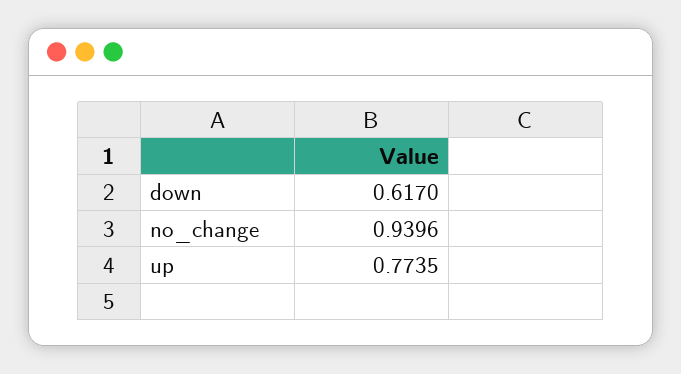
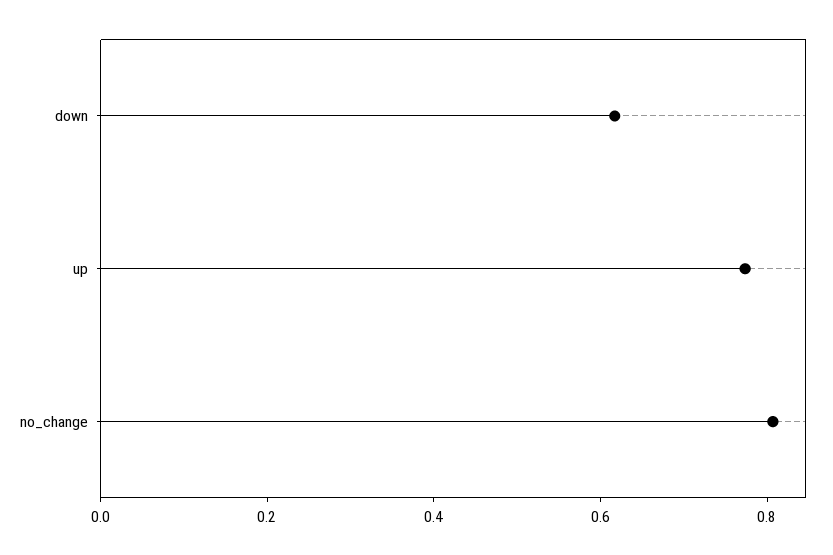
no_change: 0.9396 -> 0.8

